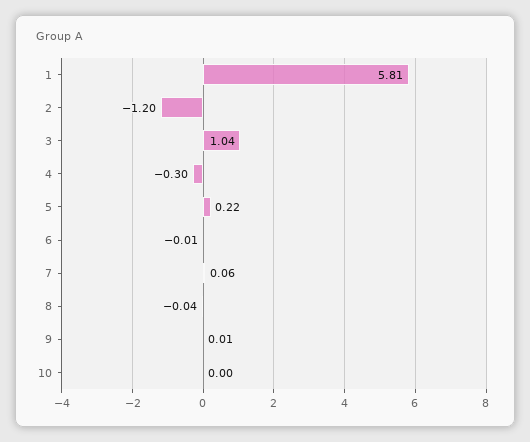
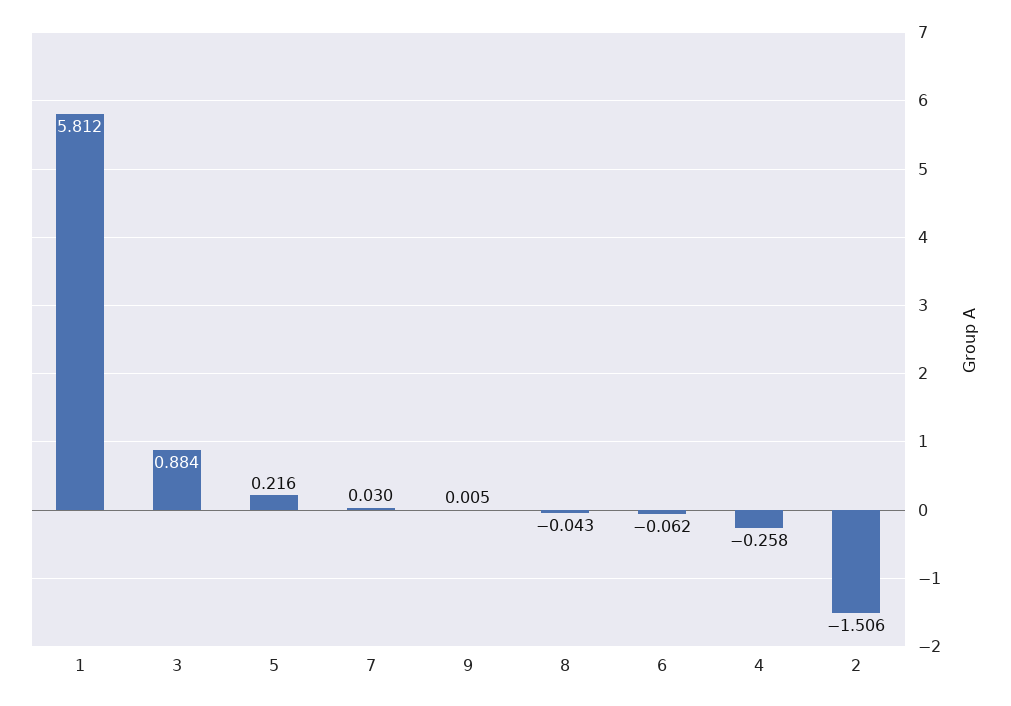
2: -1.2 -> -1.506
3: 1.04 -> 0.884
4: -0.3 -> -0.258
6: -0.01 -> -0.062
7: 0.06 -> 0.03
10: 0 -> none

